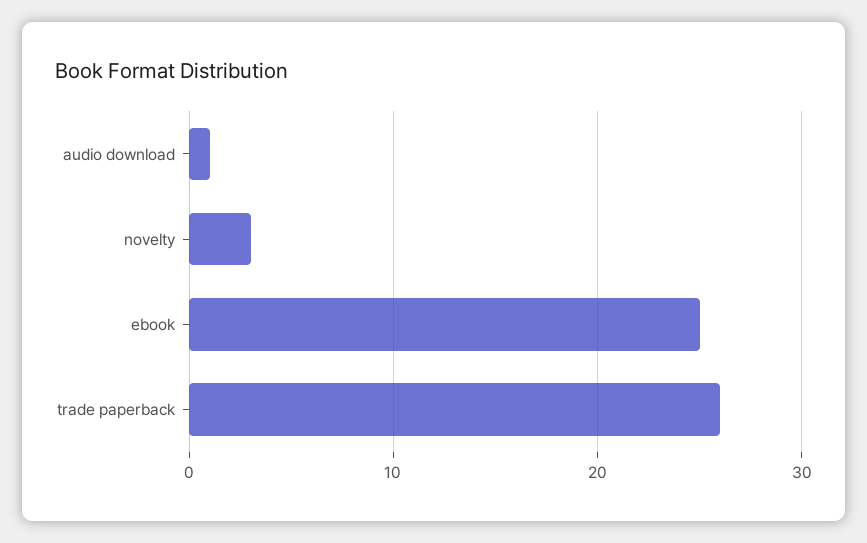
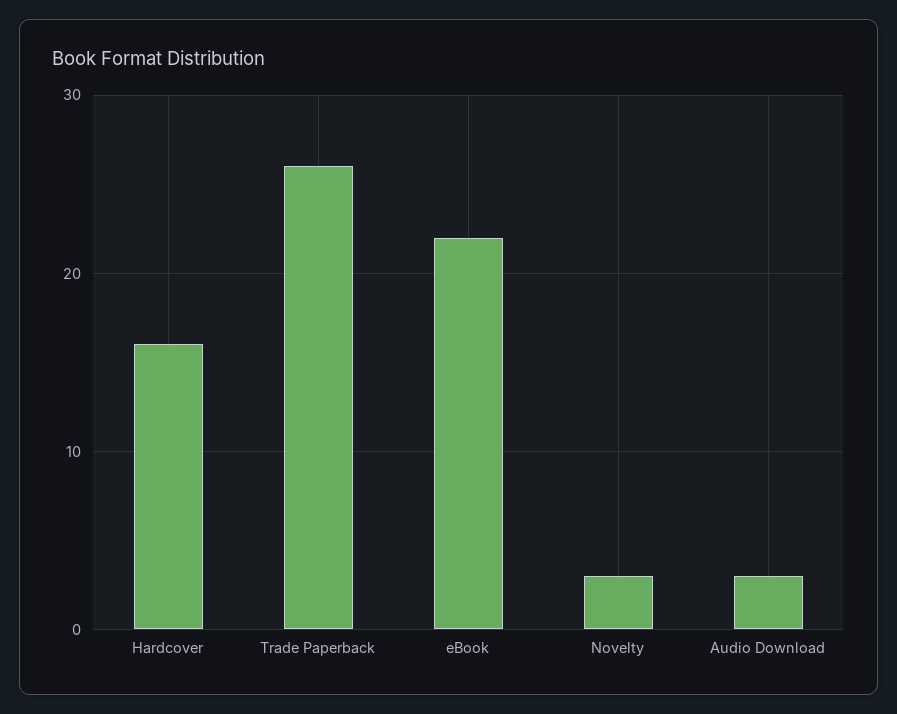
audio download: 1 -> 3
ebook: 25 -> 22
Hardcover: none -> 16

